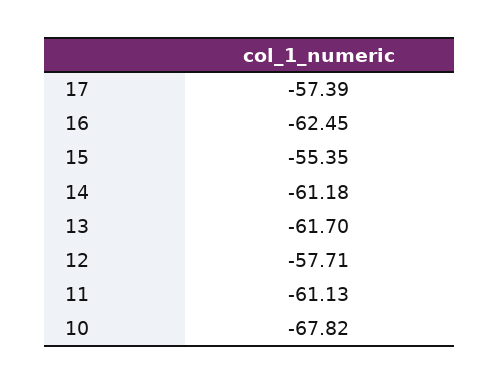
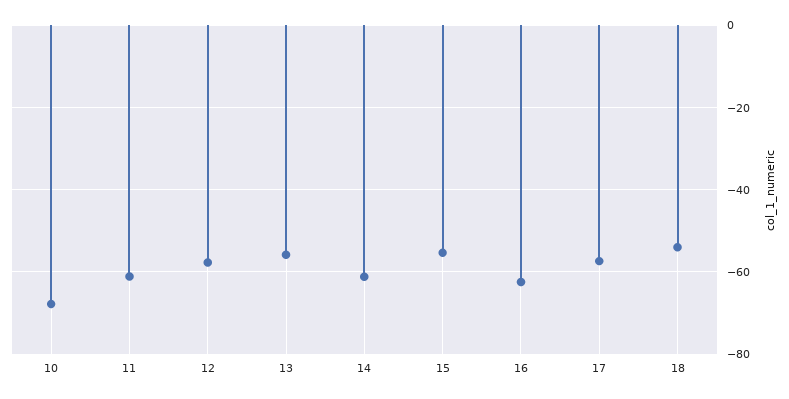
13: -61.7 -> -56
18: none -> -54

